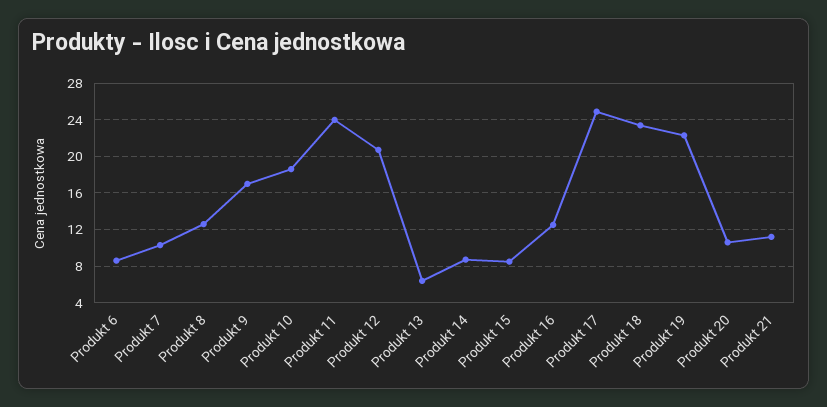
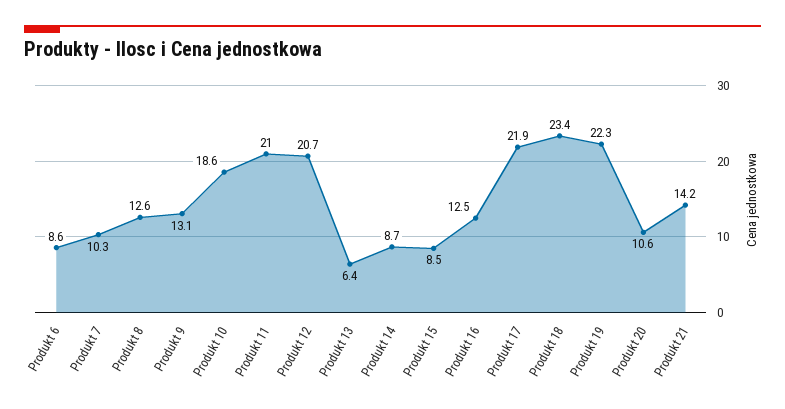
Produkt 9: 17 -> 13.1
Produkt 11: 24 -> 21
Produkt 17: 25 -> 21.9
Produkt 21: 11 -> 14.2

